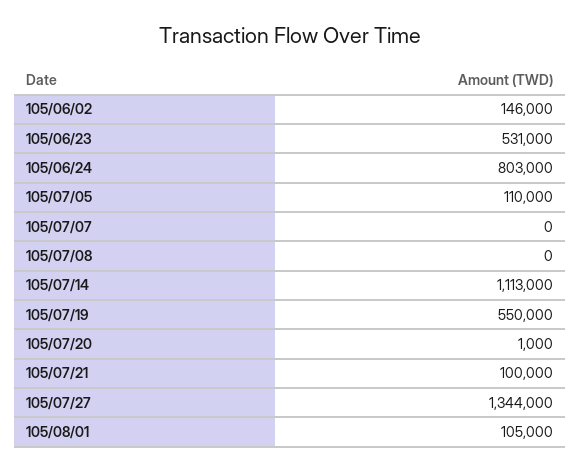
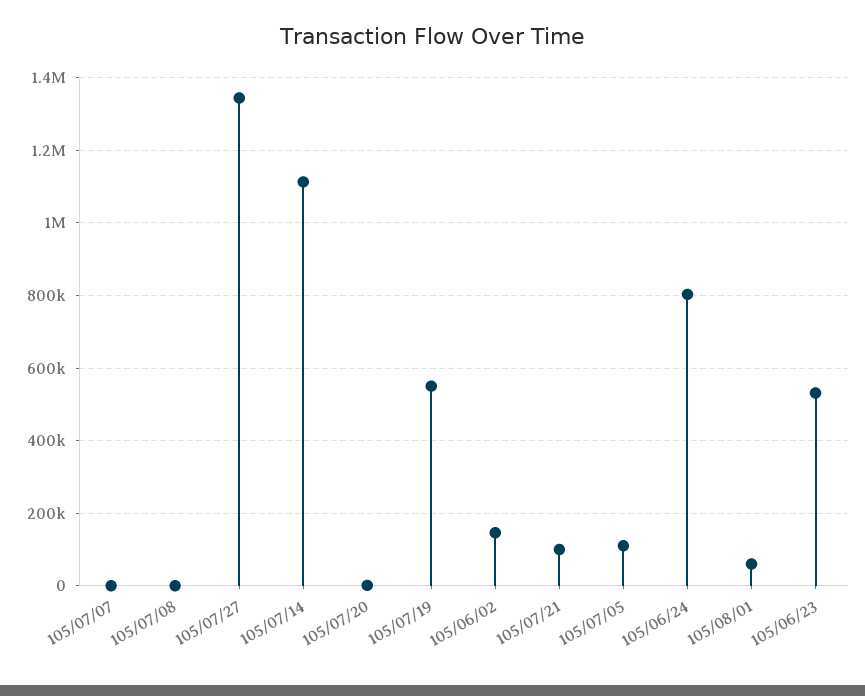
105/08/01: 105000 -> 60000

